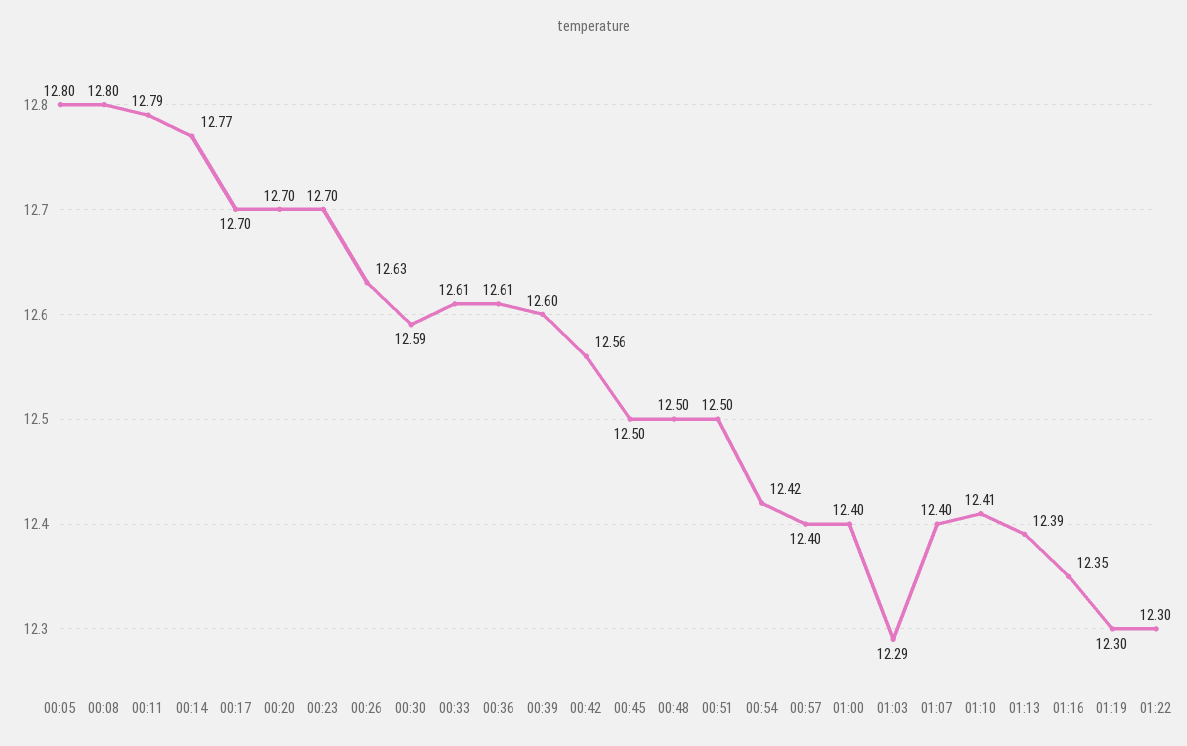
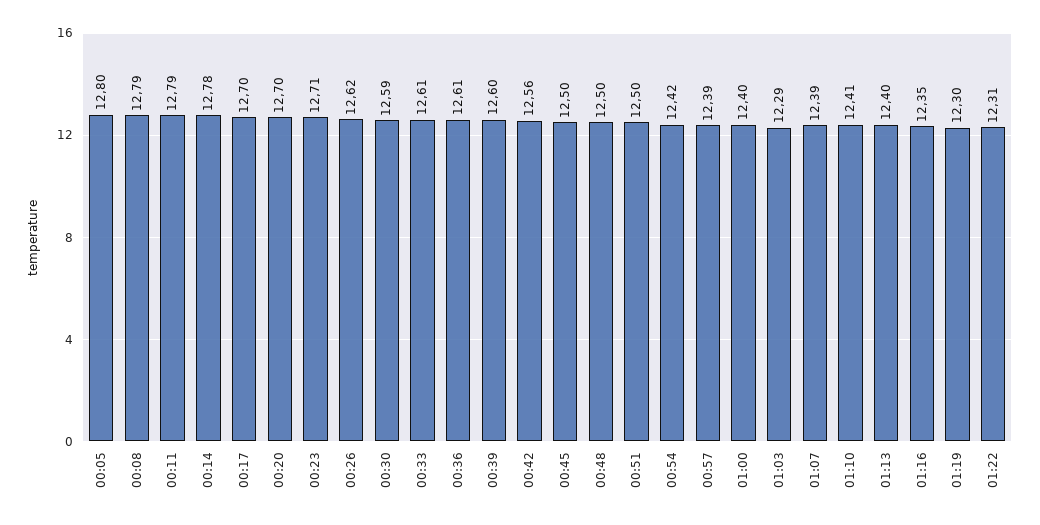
00:08: 12.8 -> 12.79
00:14: 12.77 -> 12.78
00:23: 12.7 -> 12.71
00:26: 12.63 -> 12.62
00:57: 12.4 -> 12.39
01:07: 12.4 -> 12.39
01:13: 12.39 -> 12.4
01:22: 12.3 -> 12.31

